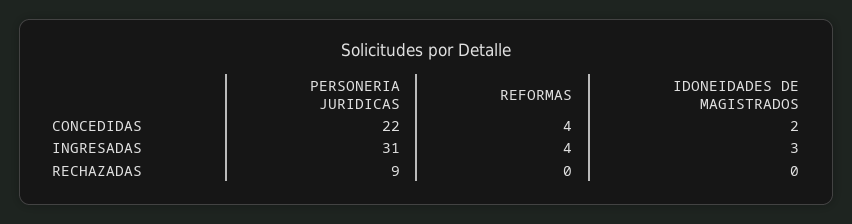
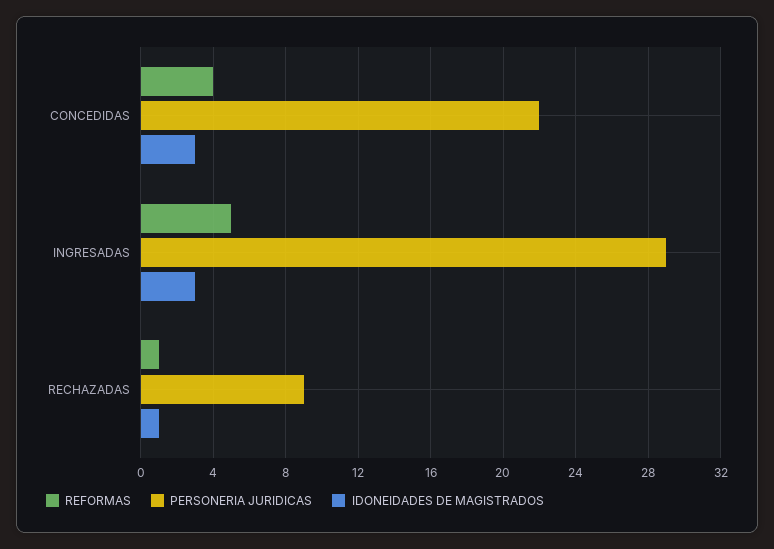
IDONEIDADES DE MAGISTRADOS, CONCEDIDAS: 2 -> 3
PERSONERIA JURIDICAS, INGRESADAS: 31 -> 29
REFORMAS, INGRESADAS: 4 -> 5
REFORMAS, RECHAZADAS: 0 -> 1
IDONEIDADES DE MAGISTRADOS, RECHAZADAS: 0 -> 1

